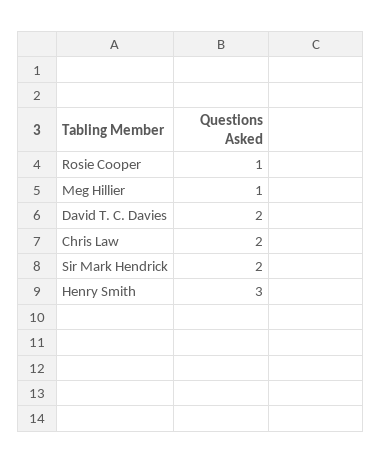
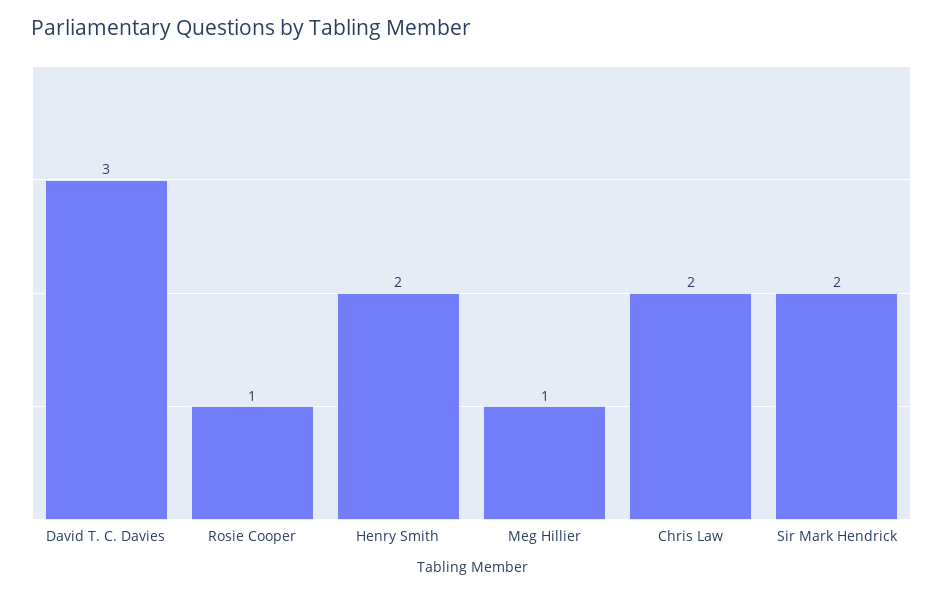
David T. C. Davies: 2 -> 3
Henry Smith: 3 -> 2

